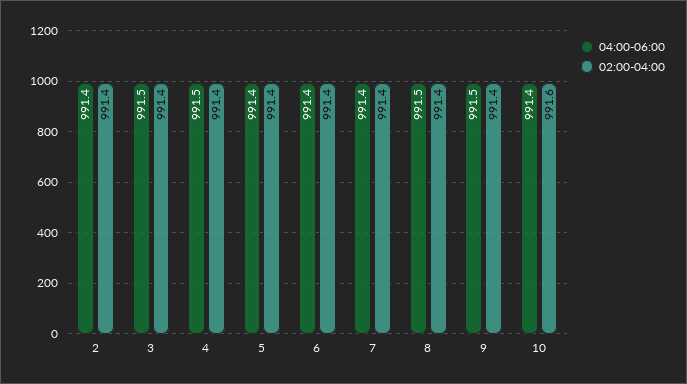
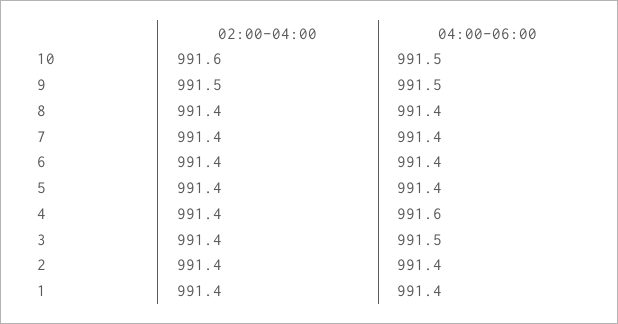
04:00-06:00, 4: 991.5 -> 991.6
04:00-06:00, 8: 991.5 -> 991.4
02:00-04:00, 9: 991.4 -> 991.5
04:00-06:00, 10: 991.4 -> 991.5
02:00-04:00, 1: none -> 991.4
04:00-06:00, 1: none -> 991.4

